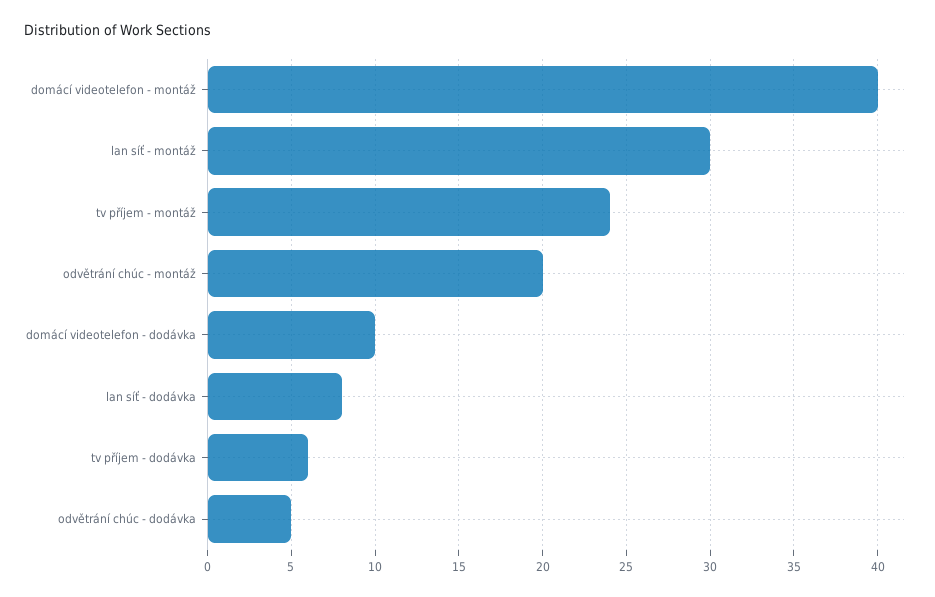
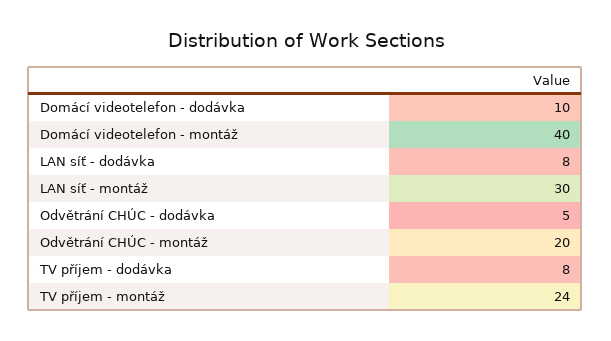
tv příjem - dodávka: 6 -> 8

